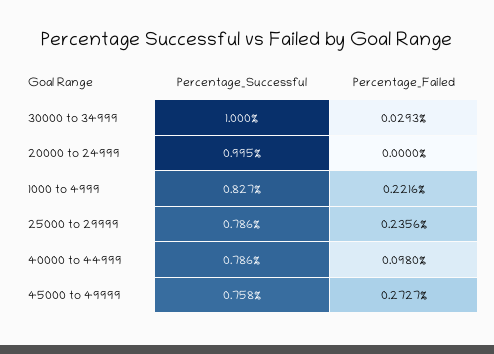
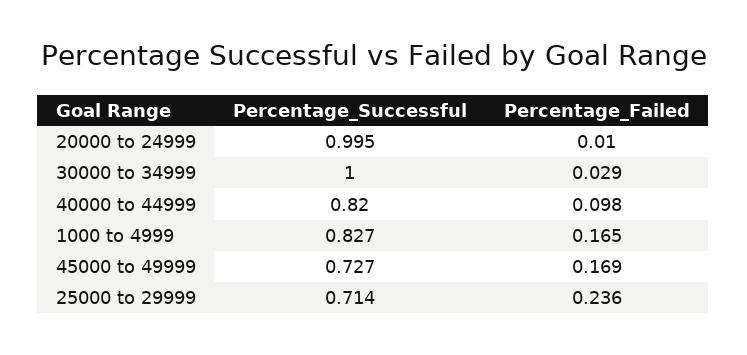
Percentage_Failed, 20000 to 24999: 0 -> 0.01
Percentage_Failed, 1000 to 4999: 0.2216 -> 0.165
Percentage_Successful, 25000 to 29999: 0.786 -> 0.714
Percentage_Successful, 40000 to 44999: 0.786 -> 0.82
Percentage_Successful, 45000 to 49999: 0.758 -> 0.727
Percentage_Failed, 45000 to 49999: 0.2727 -> 0.169

